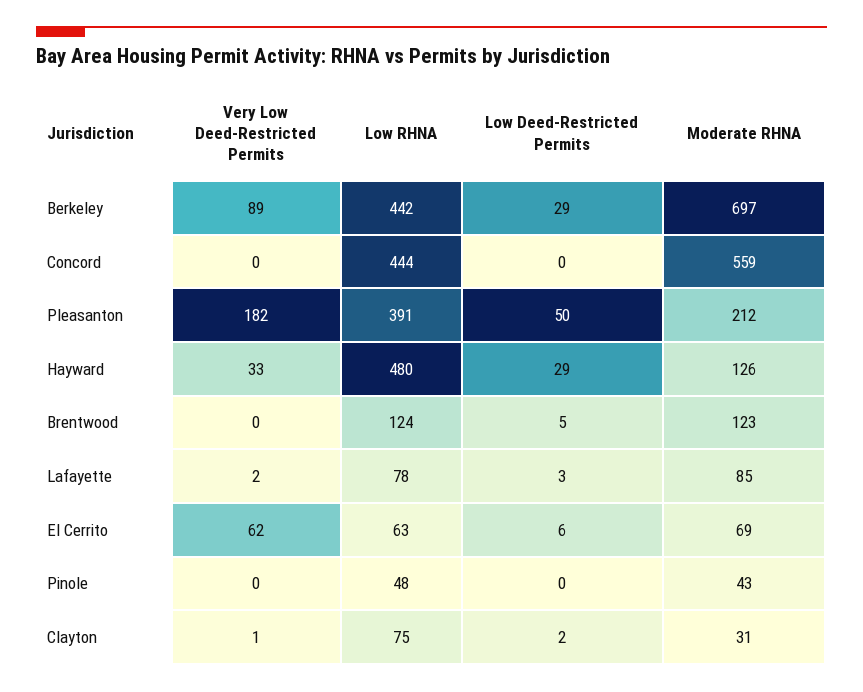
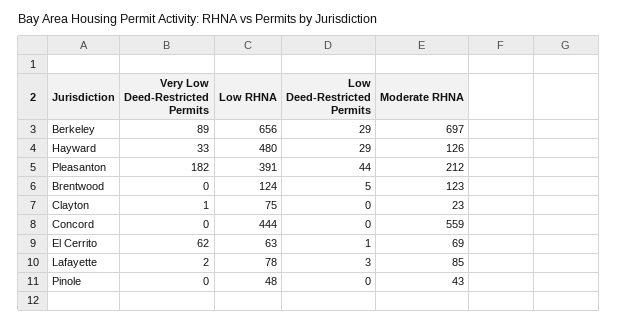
Low RHNA, Berkeley: 442 -> 656
Low Deed-Restricted Permits, Pleasanton: 50 -> 44
Low Deed-Restricted Permits, El Cerrito: 6 -> 1
Low Deed-Restricted Permits, Clayton: 2 -> 0
Moderate RHNA, Clayton: 31 -> 23

